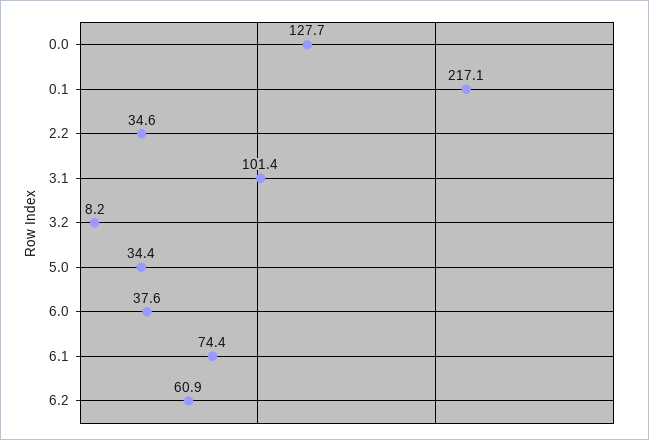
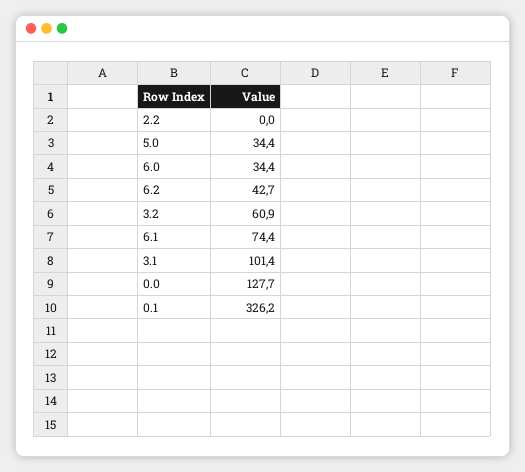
0.1: 217.1 -> 326.2
2.2: 34.6 -> 0
3.2: 8.2 -> 60.9
6.0: 37.6 -> 34.4
6.2: 60.9 -> 42.7

